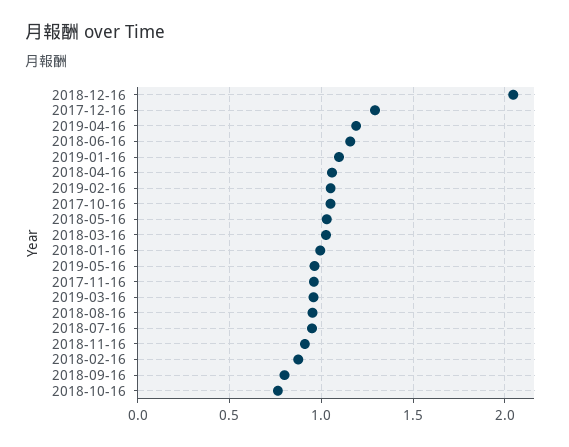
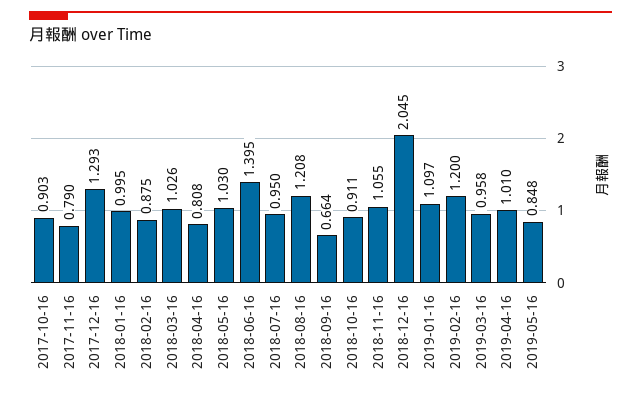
2019-04-16: 1.2 -> 1.01
2018-06-16: 1.15 -> 1.395
2018-04-16: 1.05 -> 0.808
2019-02-16: 1.05 -> 1.2
2017-10-16: 1.05 -> 0.903
2019-05-16: 0.95 -> 0.848
2017-11-16: 0.95 -> 0.79
2018-08-16: 0.95 -> 1.208
2018-11-16: 0.9 -> 1.055
2018-09-16: 0.8 -> 0.664
2018-10-16: 0.75 -> 0.911

